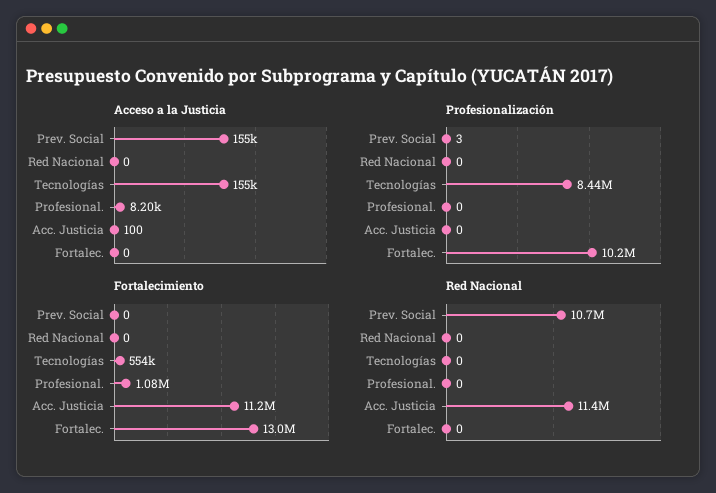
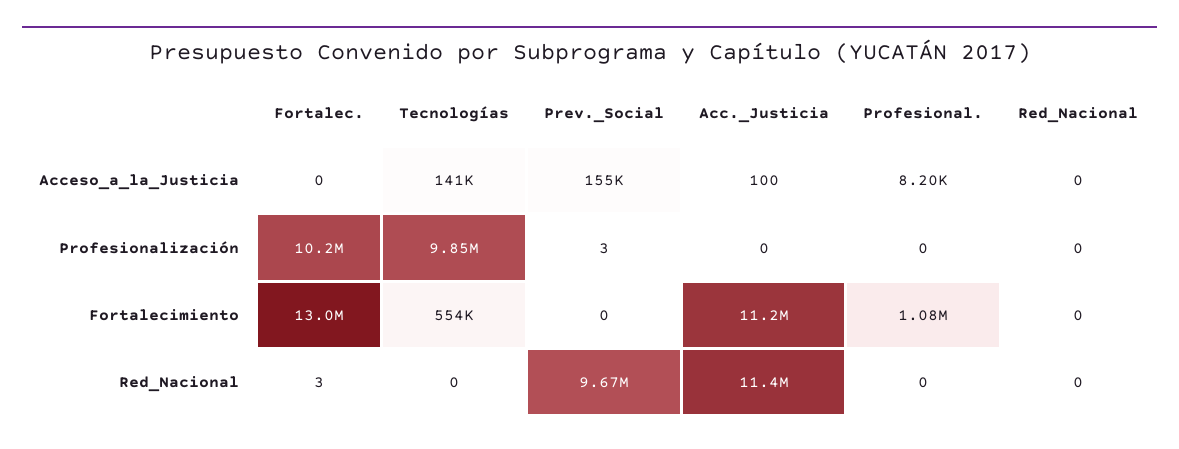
Acceso a la Justicia, Tecnologías: 155000 -> 141000
Profesionalización, Tecnologías: 8440000 -> 9850000
Red Nacional, Prev. Social: 10700000 -> 9670000
Red Nacional, Fortalec.: 0 -> 3

